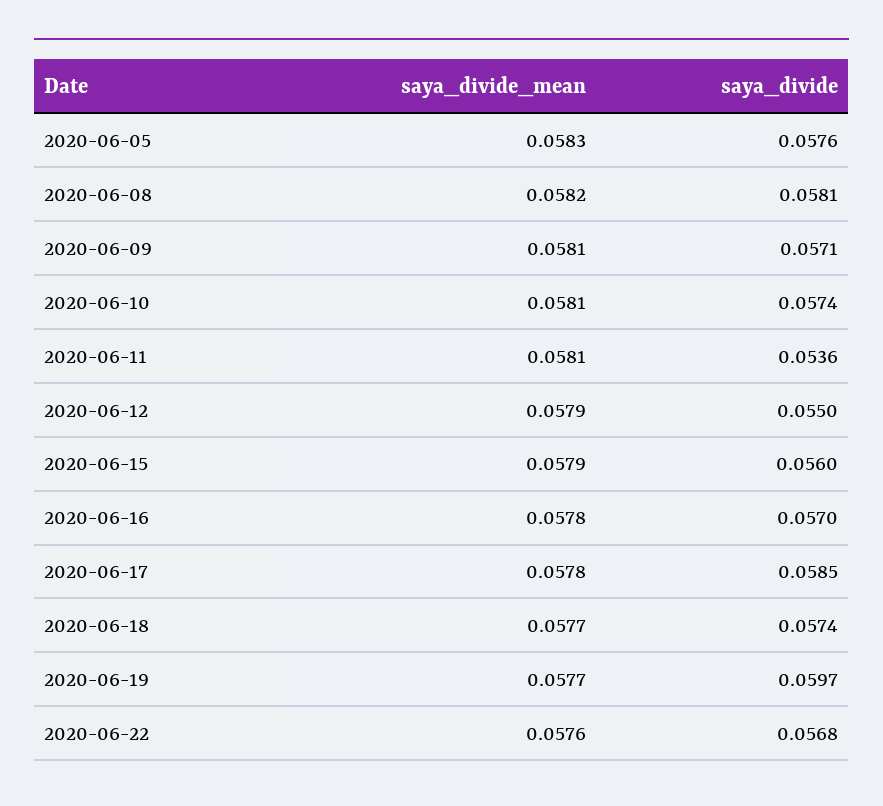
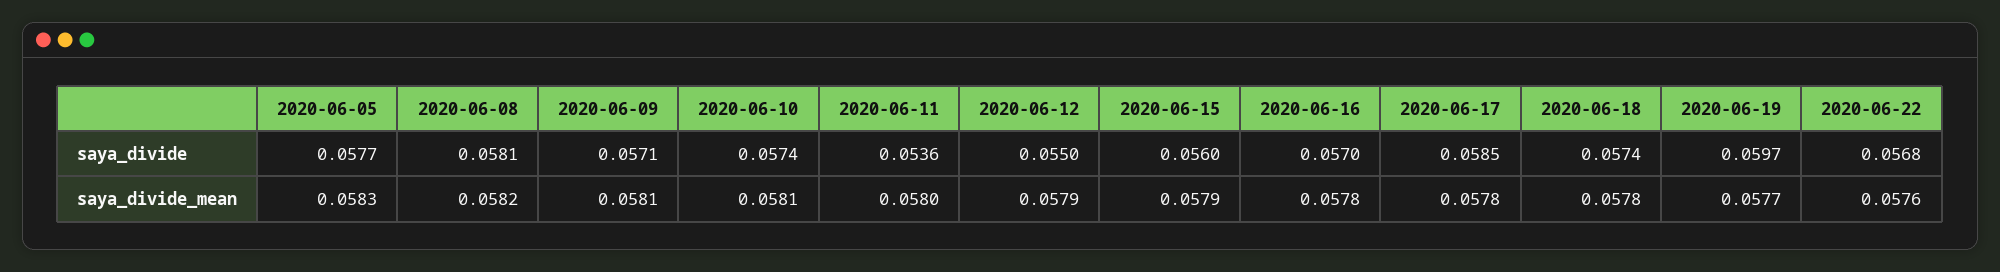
saya_divide, 2020-06-05: 0.0576 -> 0.0577
saya_divide_mean, 2020-06-11: 0.0581 -> 0.058
saya_divide_mean, 2020-06-18: 0.0577 -> 0.0578

